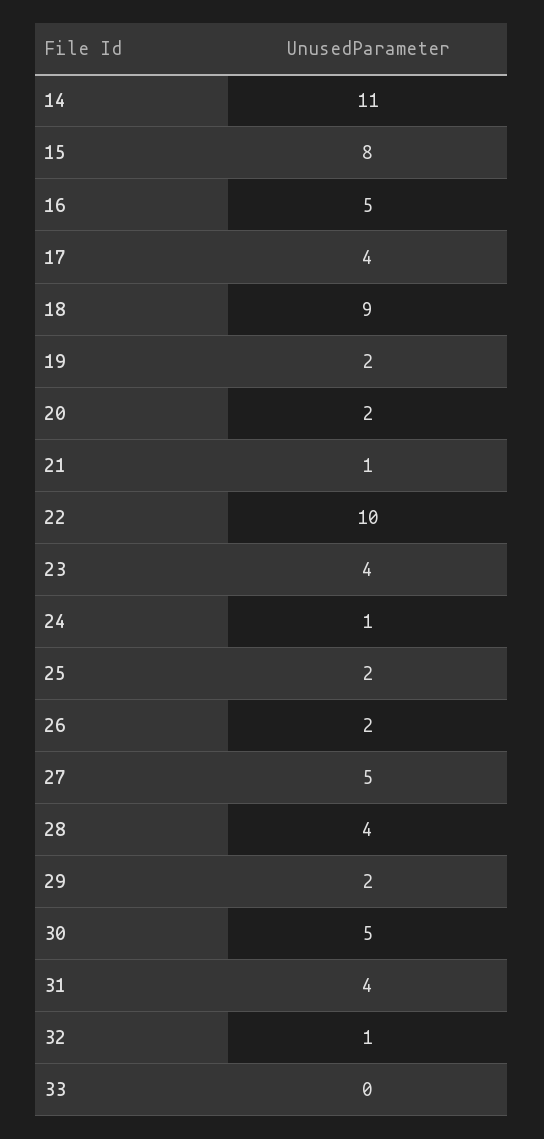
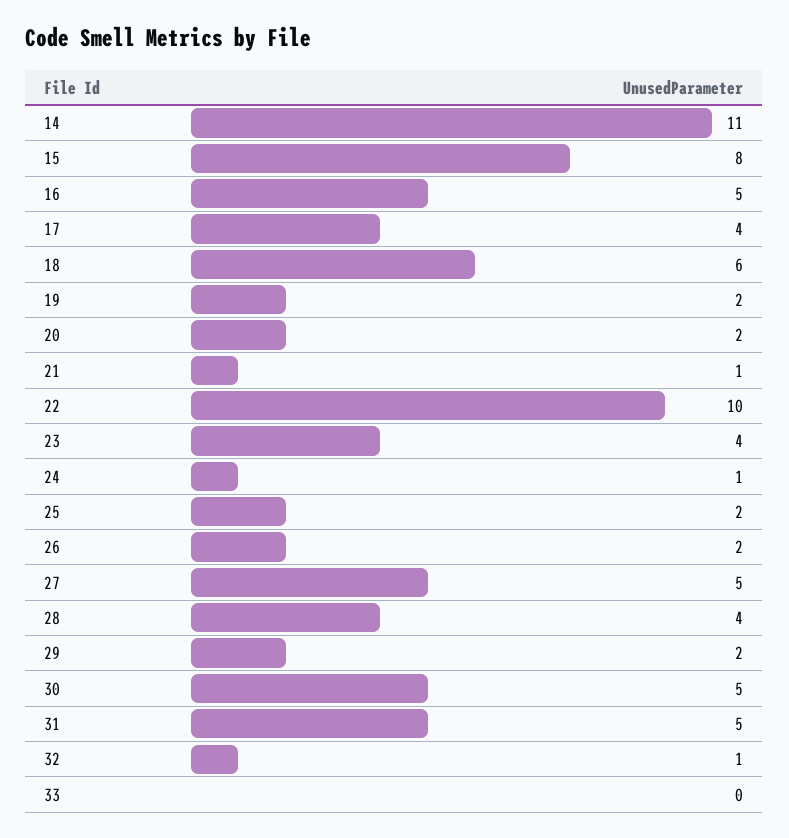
18: 9 -> 6
31: 4 -> 5

